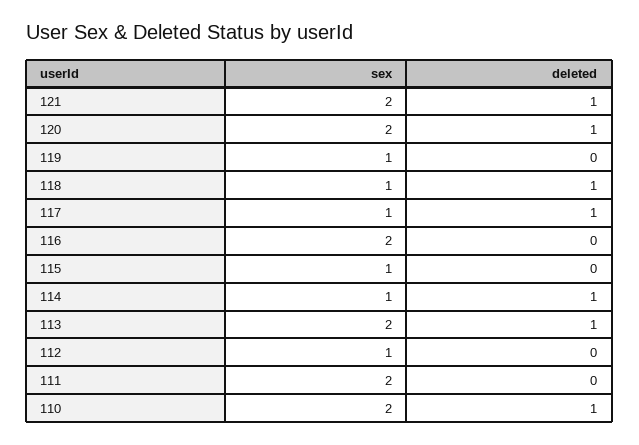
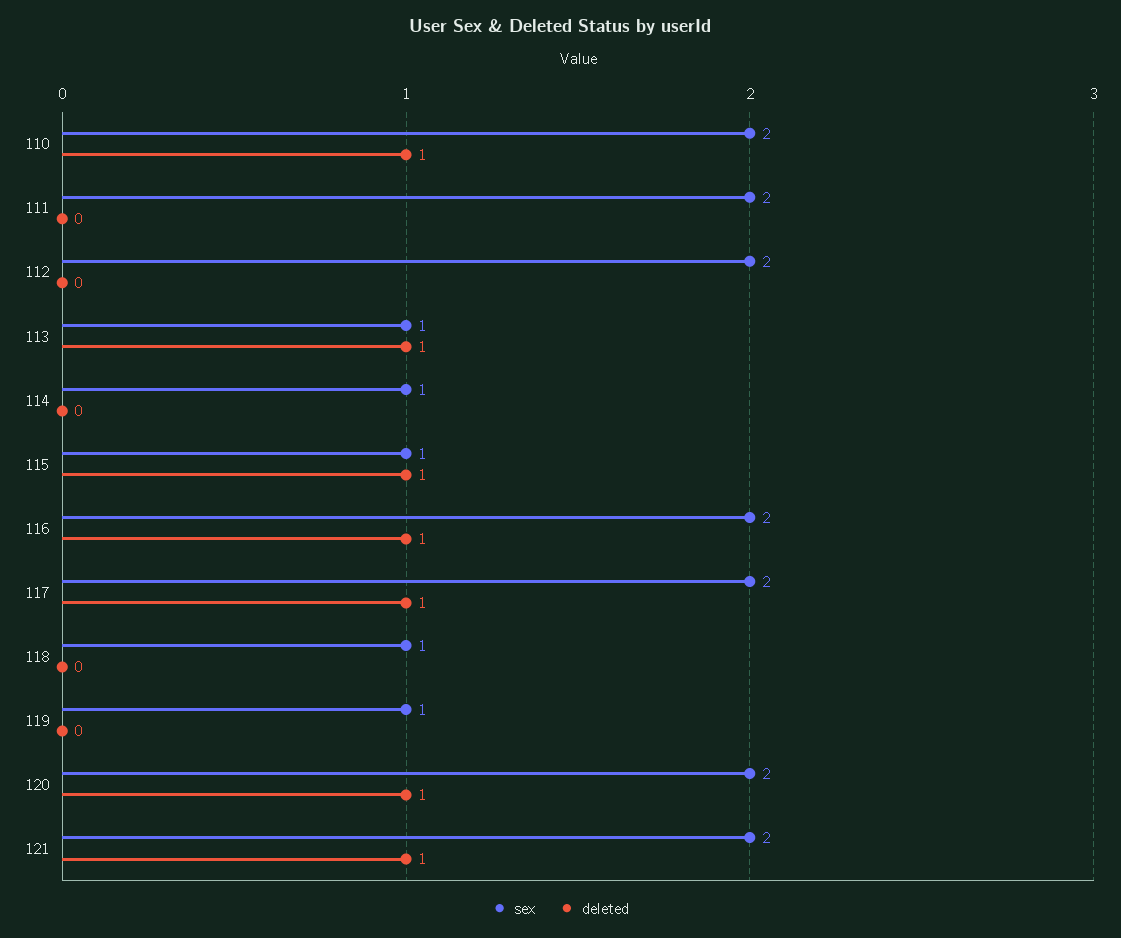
deleted, 118: 1 -> 0
sex, 117: 1 -> 2
deleted, 116: 0 -> 1
deleted, 115: 0 -> 1
deleted, 114: 1 -> 0
sex, 113: 2 -> 1
sex, 112: 1 -> 2

